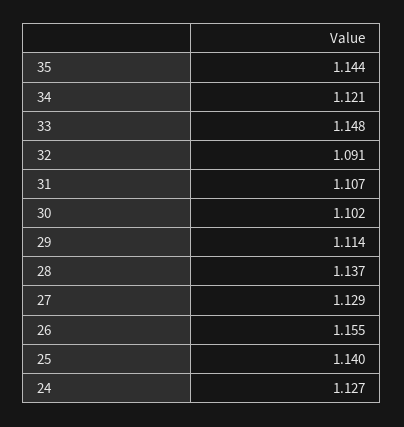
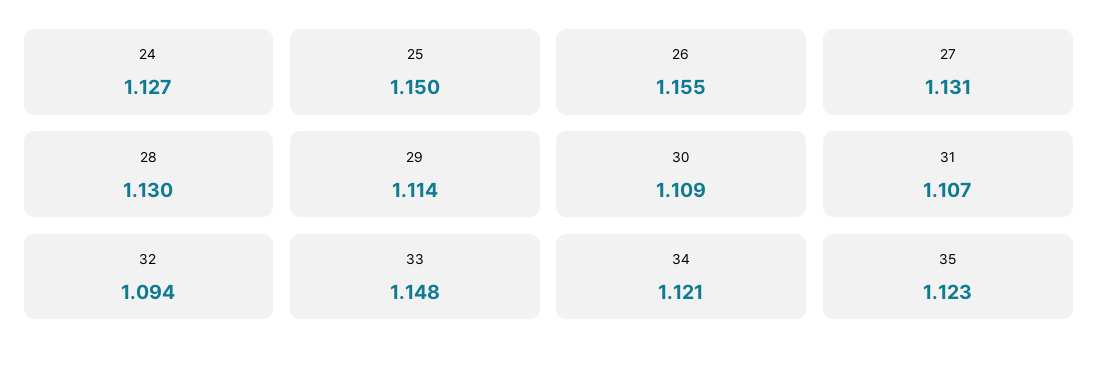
35: 1.144 -> 1.123
32: 1.091 -> 1.094
30: 1.102 -> 1.109
28: 1.137 -> 1.13
27: 1.129 -> 1.131
25: 1.14 -> 1.15

